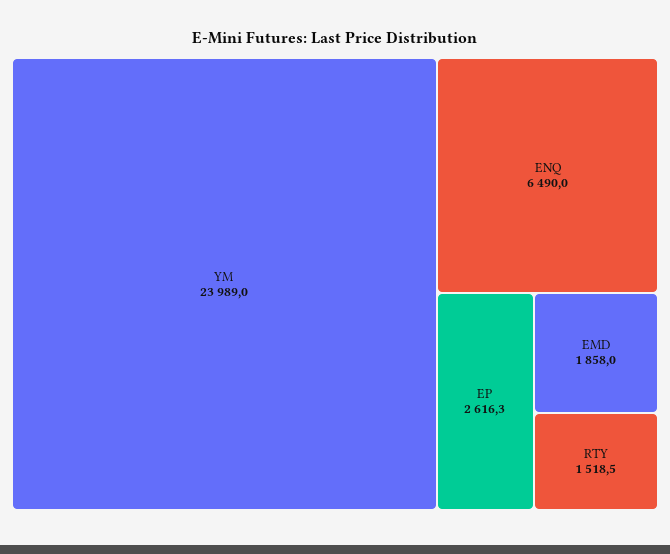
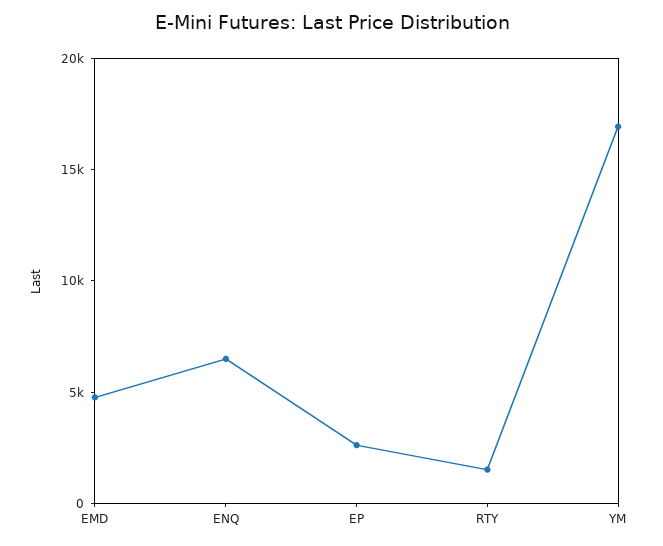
YM: 23989 -> 17000
EMD: 1858 -> 5000

